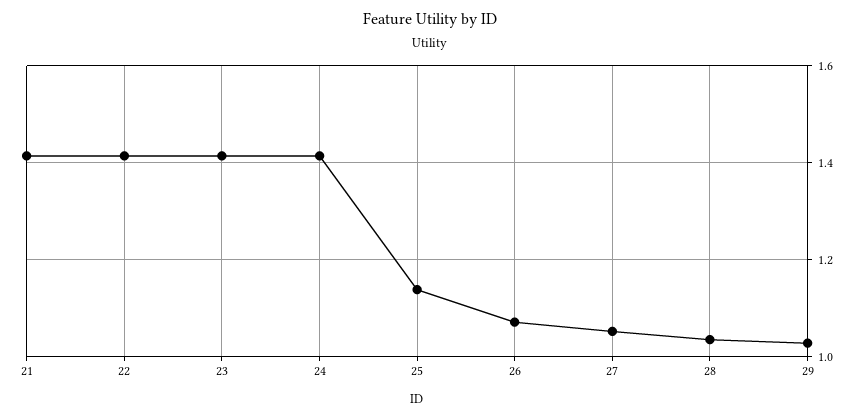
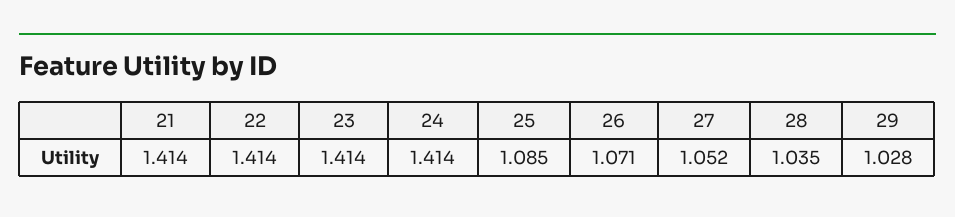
25: 1.14 -> 1.085

